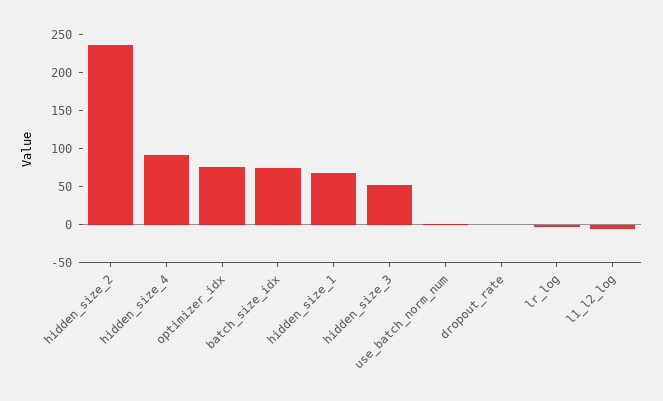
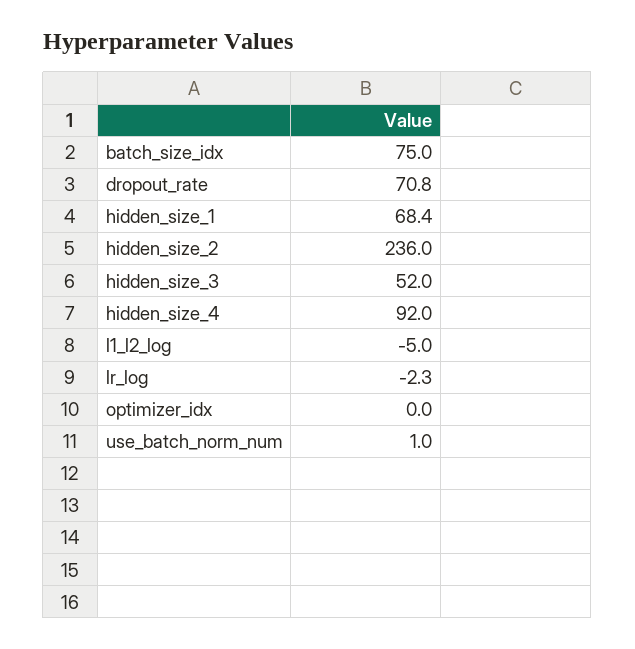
optimizer_idx: 75 -> 0
dropout_rate: 0 -> 70.8

